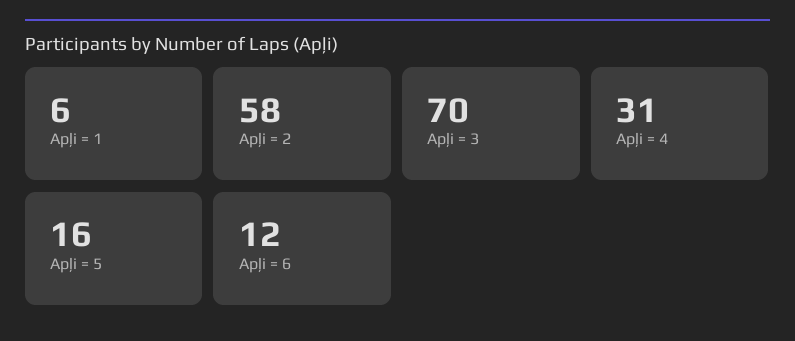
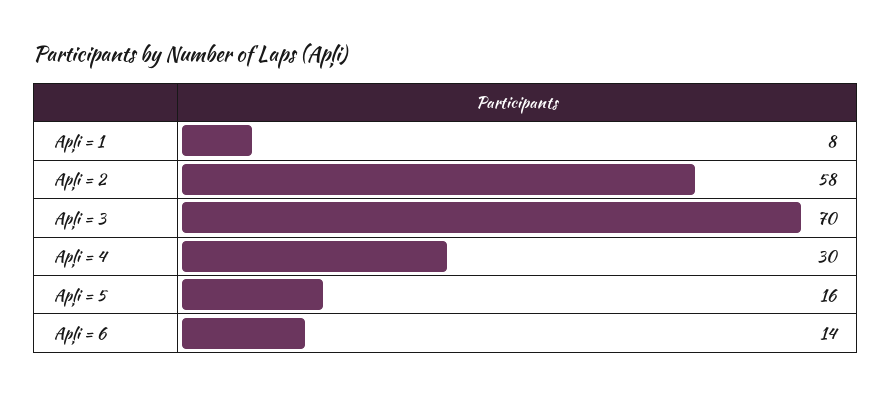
Apļi = 1: 6 -> 8
Apļi = 4: 31 -> 30
Apļi = 6: 12 -> 14

